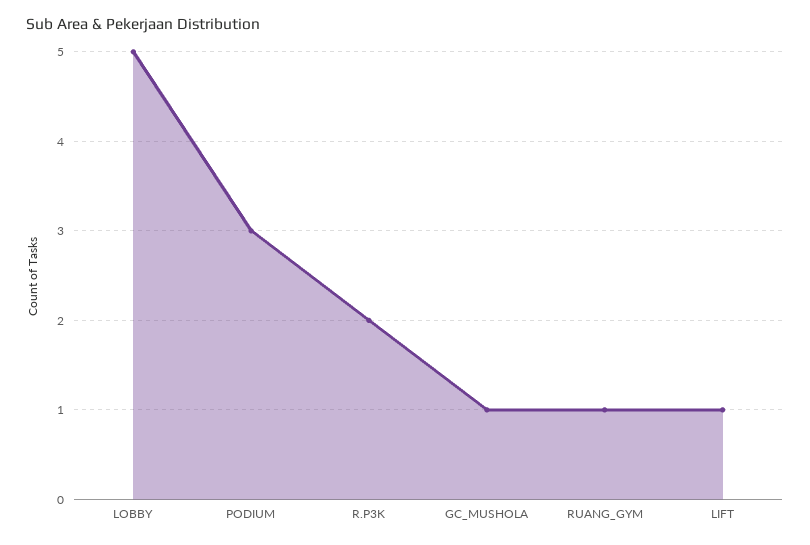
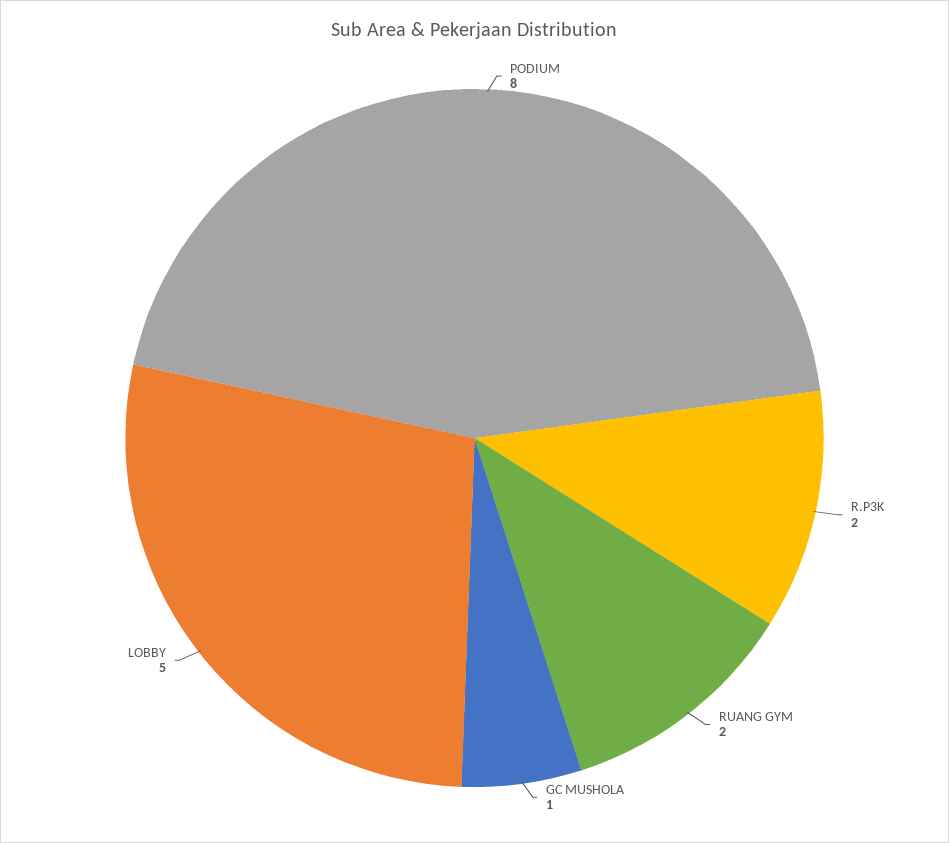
PODIUM: 3 -> 8
RUANG_GYM: 1 -> 2
LIFT: 1 -> none

